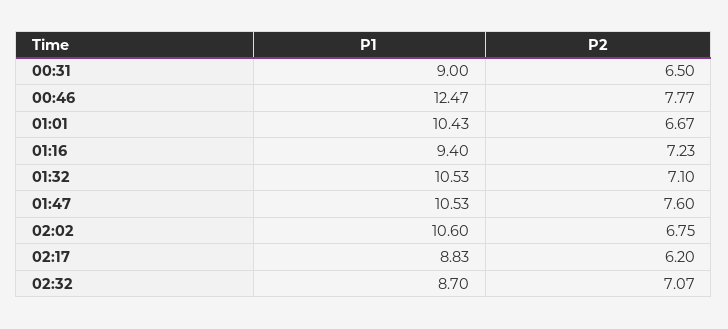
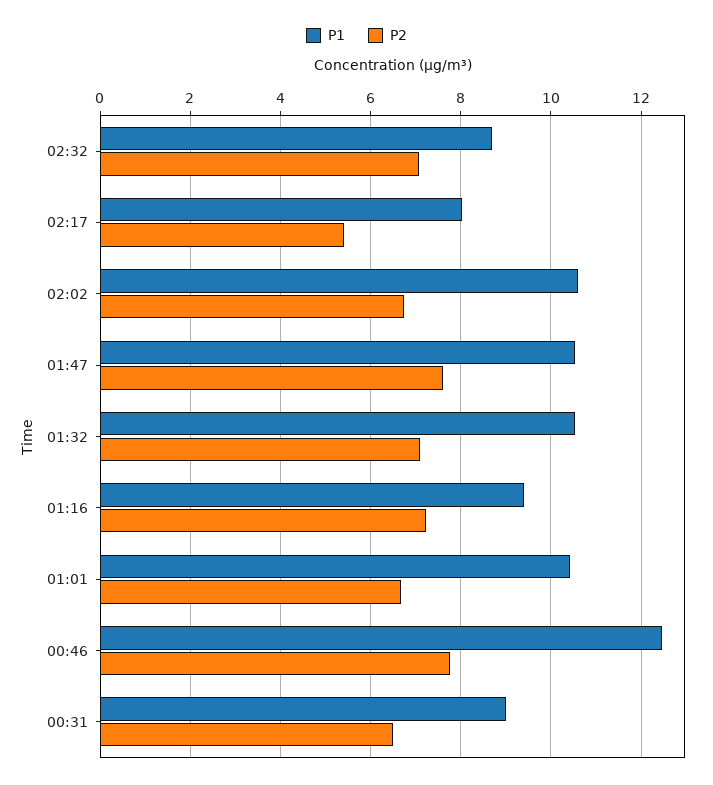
P1, 02:17: 8.83 -> 8
P2, 02:17: 6.2 -> 5.4

